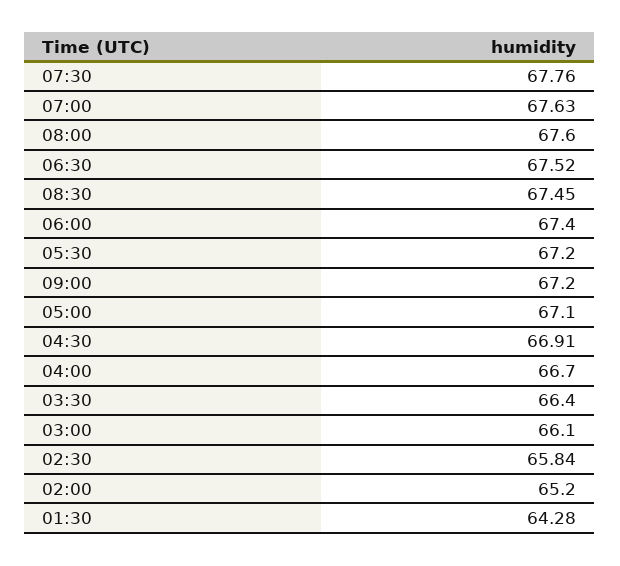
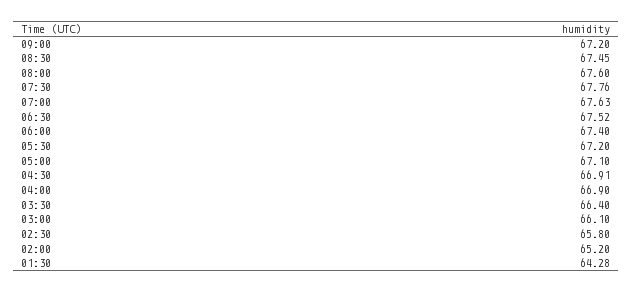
04:00: 66.7 -> 66.9
02:30: 65.84 -> 65.8

